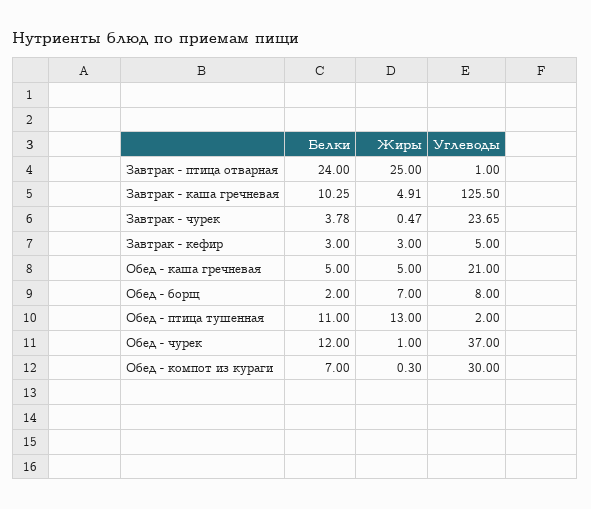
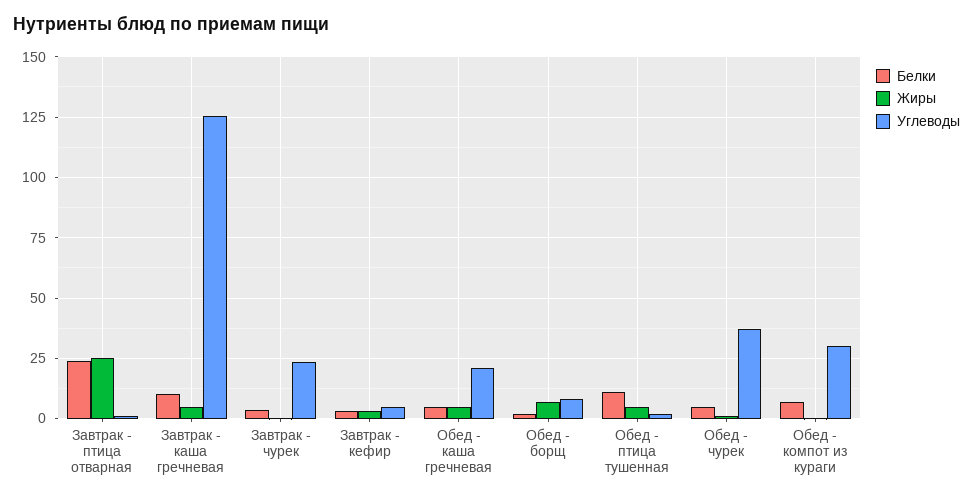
Жиры, Обед - птица тушенная: 13 -> 5
Белки, Обед - чурек: 12 -> 5

